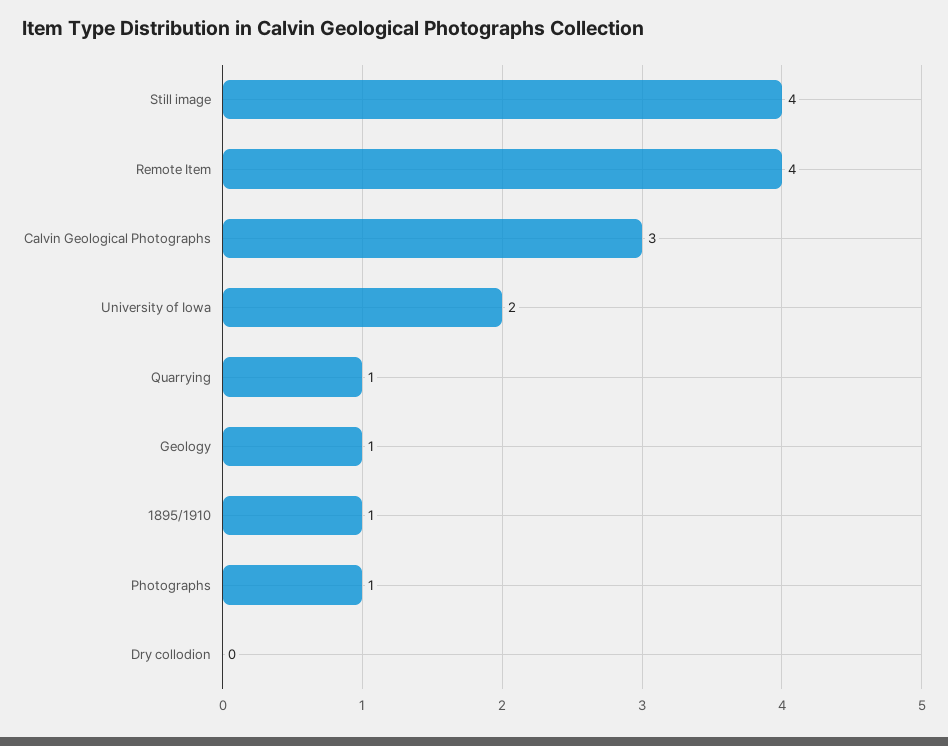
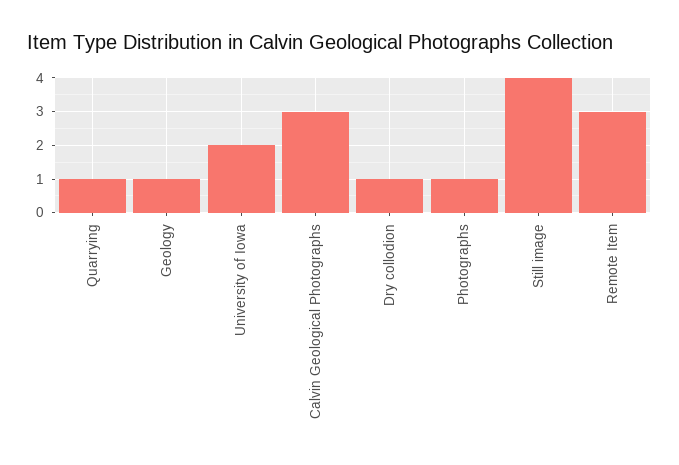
Remote Item: 4 -> 3
1895/1910: 1 -> none
Dry collodion: 0 -> 1

